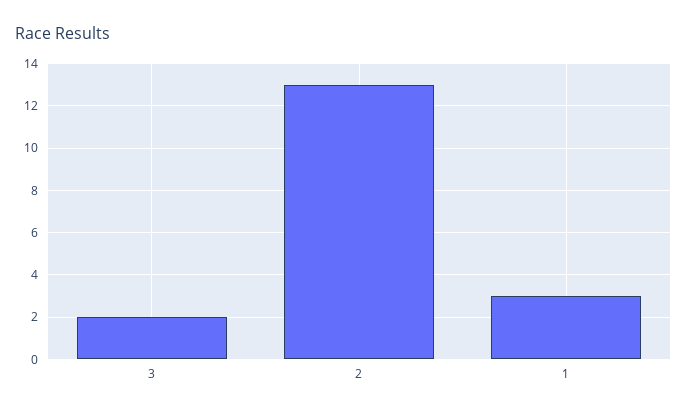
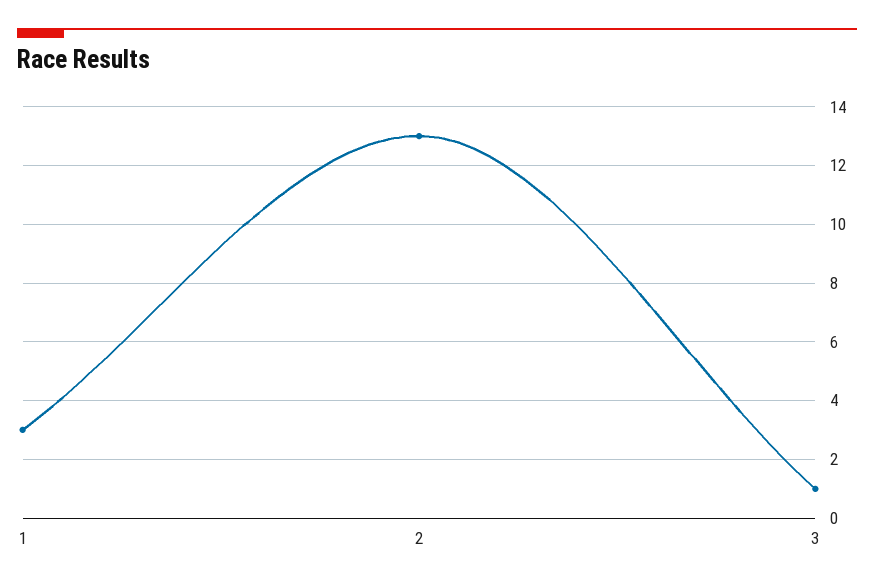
3: 2 -> 1

